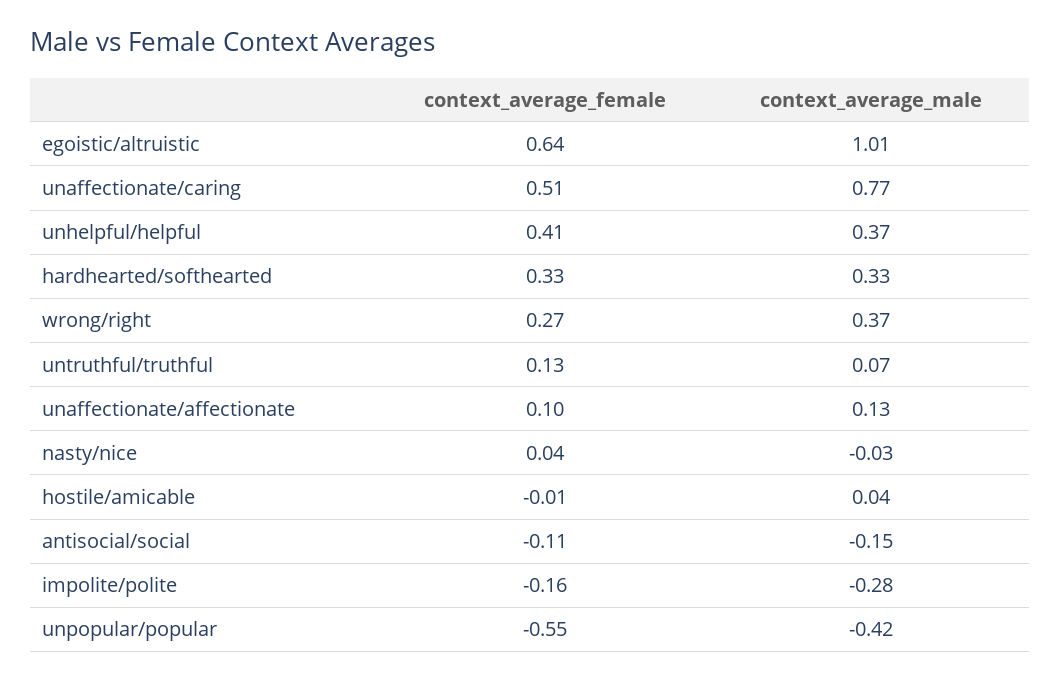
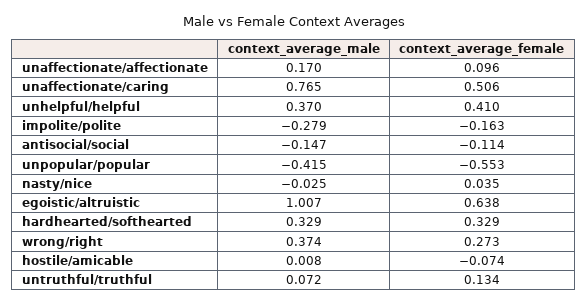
context_average_male, unaffectionate/affectionate: 0.13 -> 0.17
context_average_female, hostile/amicable: -0.01 -> -0.074
context_average_male, hostile/amicable: 0.04 -> 0.008

